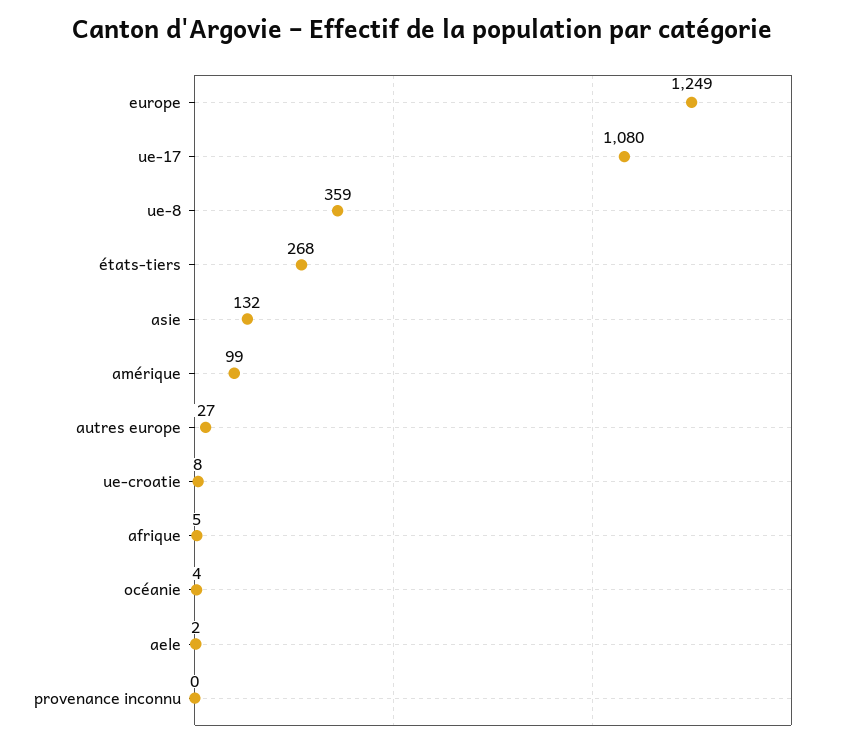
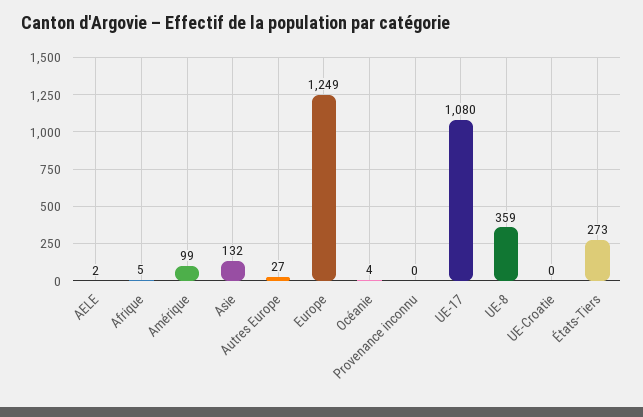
états-tiers: 268 -> 273
ue-croatie: 8 -> 0

